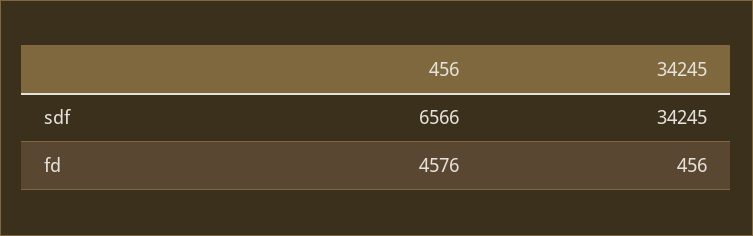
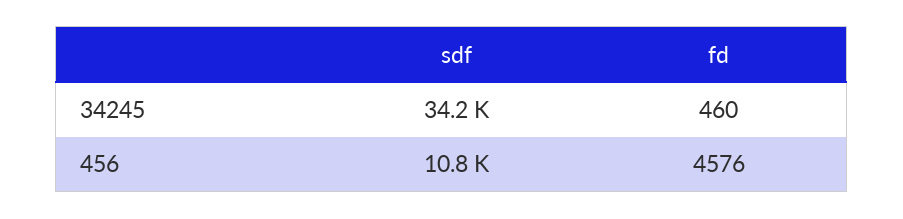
456, sdf: 6566 -> 10800
34245, fd: 456 -> 460

